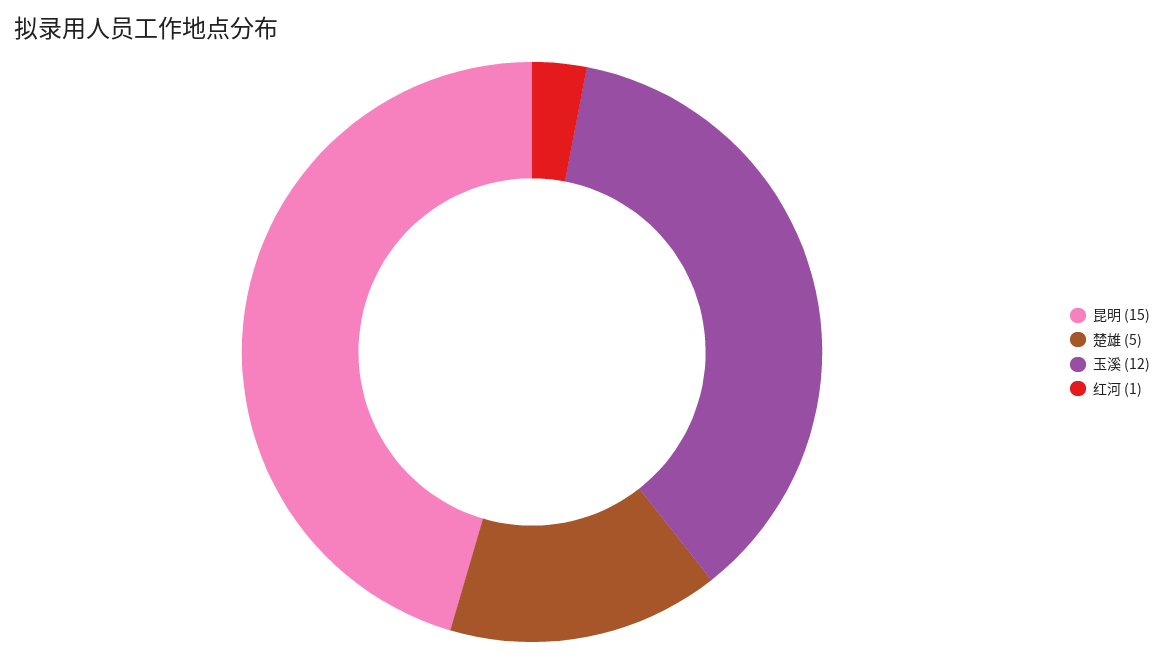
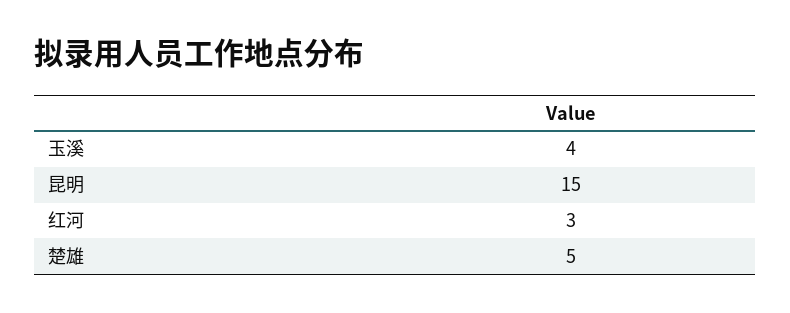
玉溪: 12 -> 4
红河: 1 -> 3

